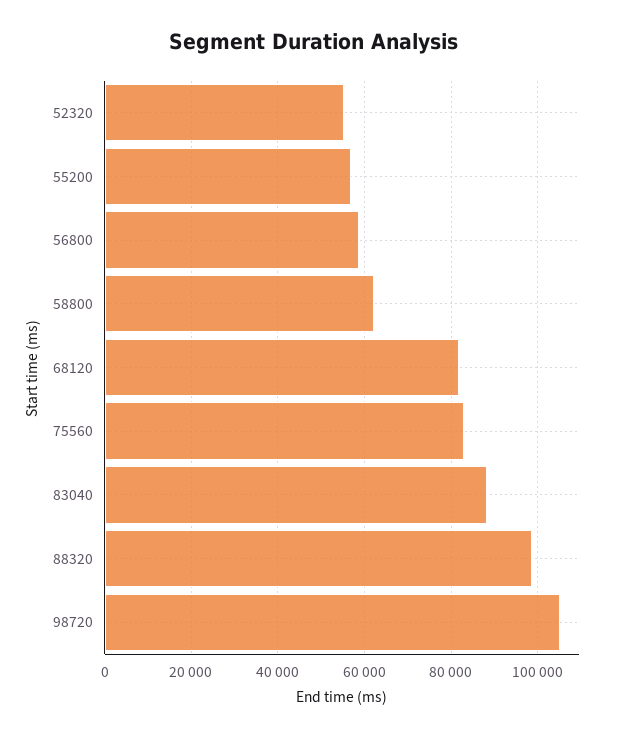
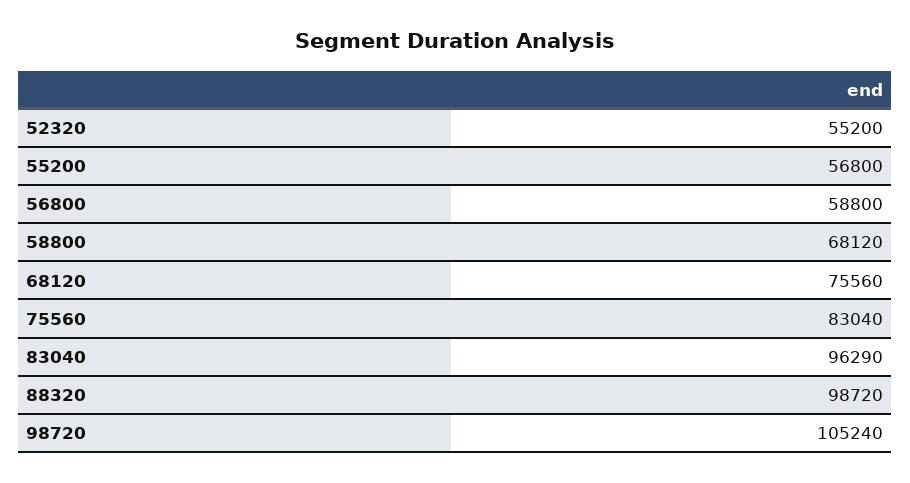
58800: 62000 -> 68120
68120: 82000 -> 75560
83040: 88000 -> 96290

